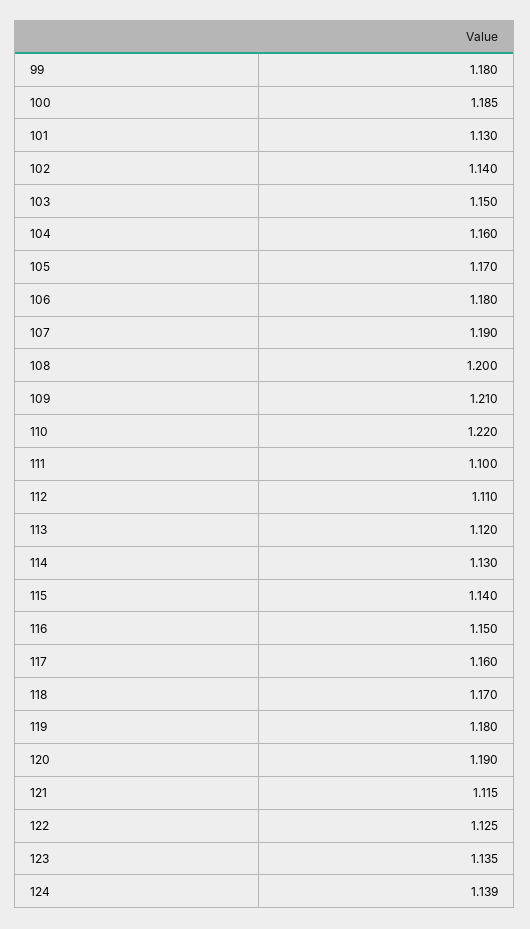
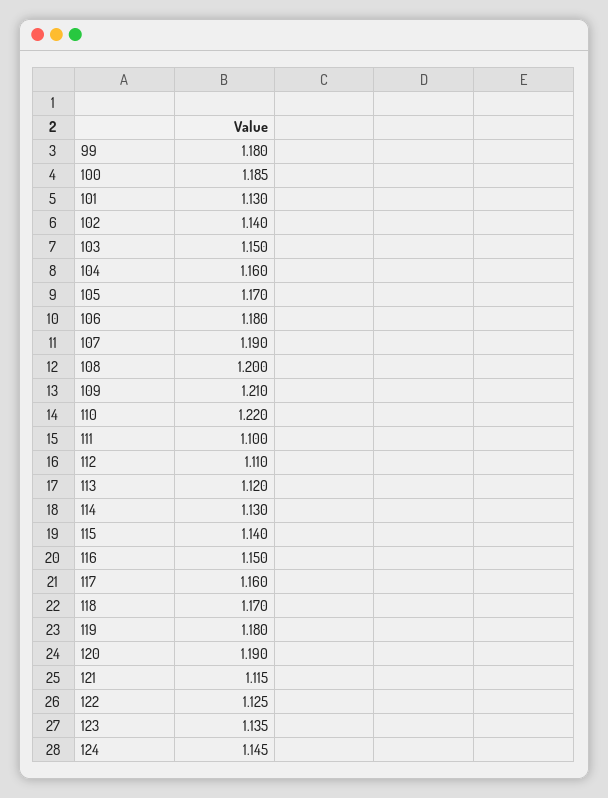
124: 1.139 -> 1.145

